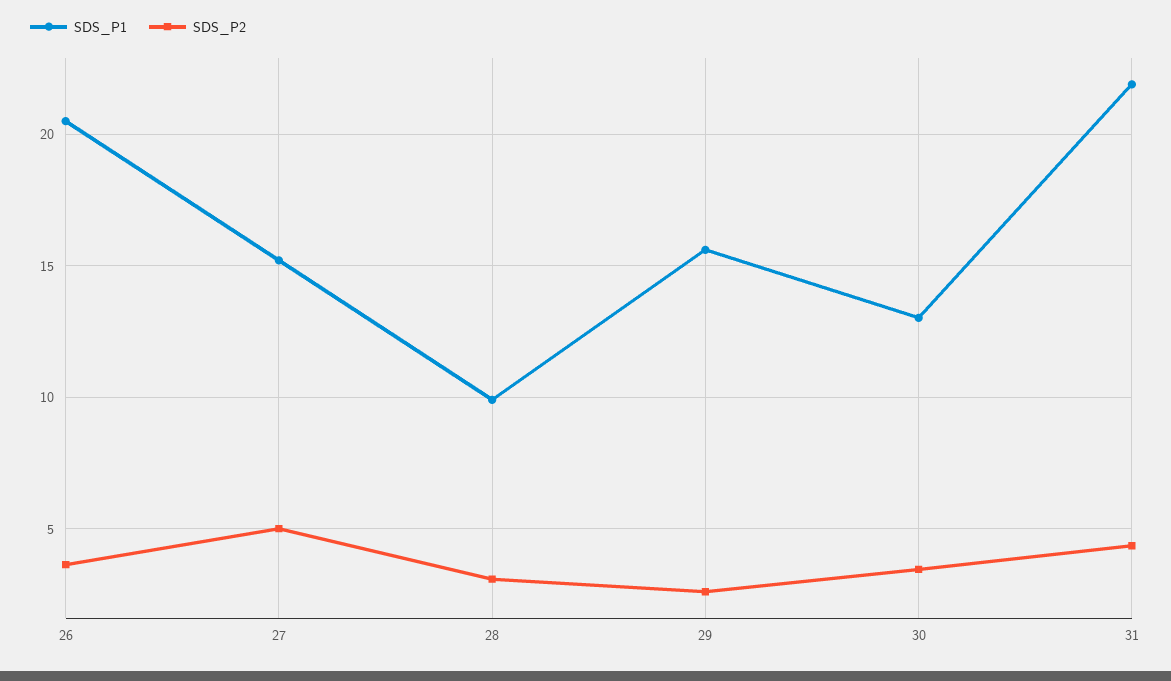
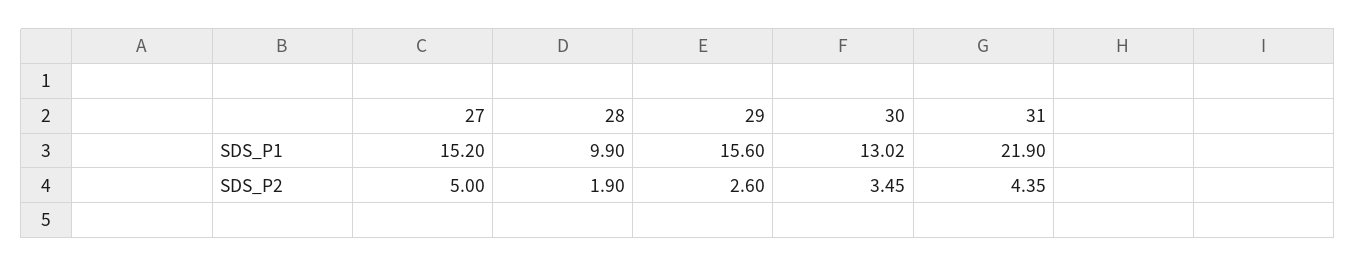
SDS_P1, 26: 20.5 -> none
SDS_P2, 26: 3.5 -> none
SDS_P2, 28: 3 -> 1.9

